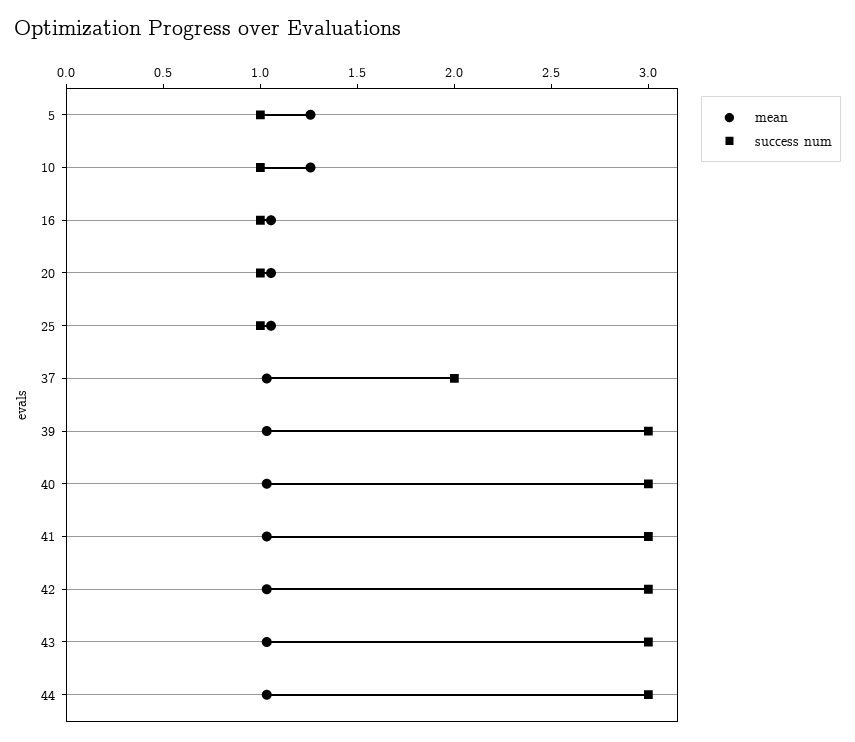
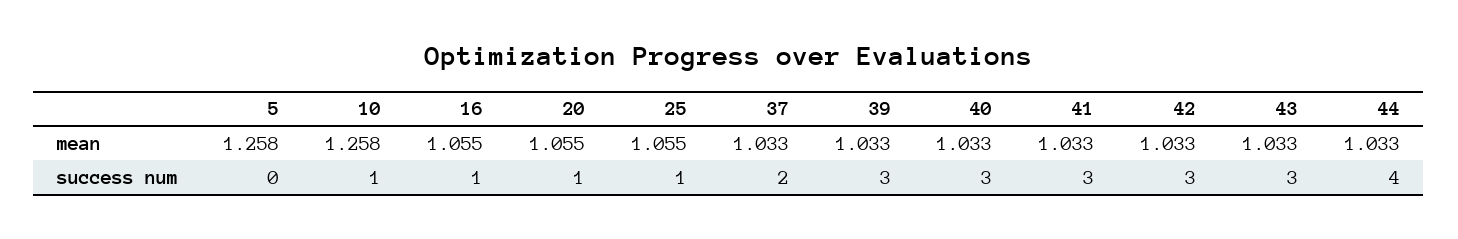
success num, 5: 1 -> 0
success num, 44: 3 -> 4

